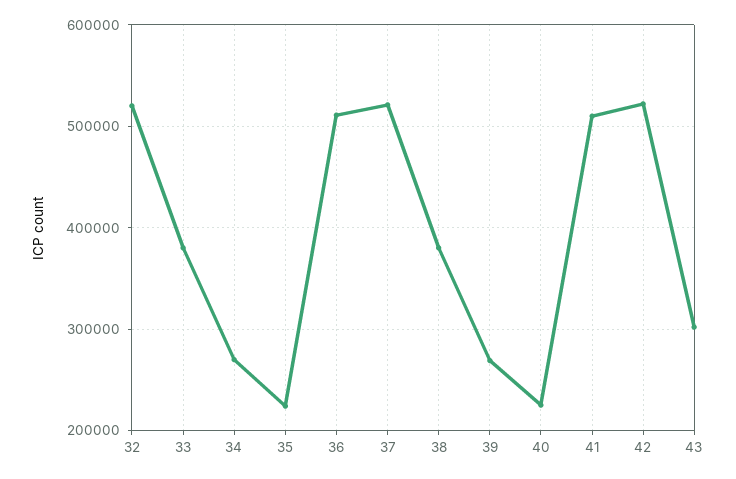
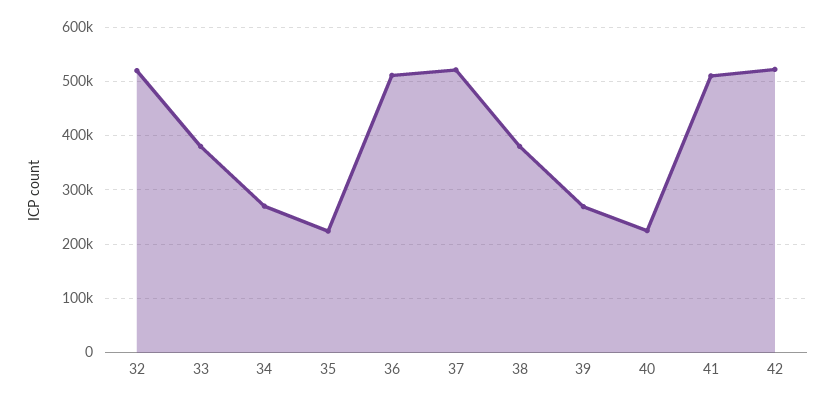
43: 300000 -> none

